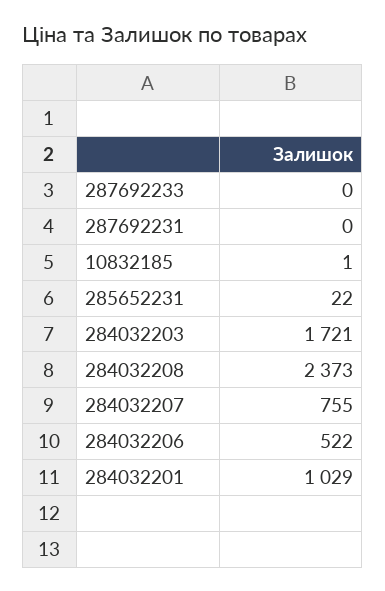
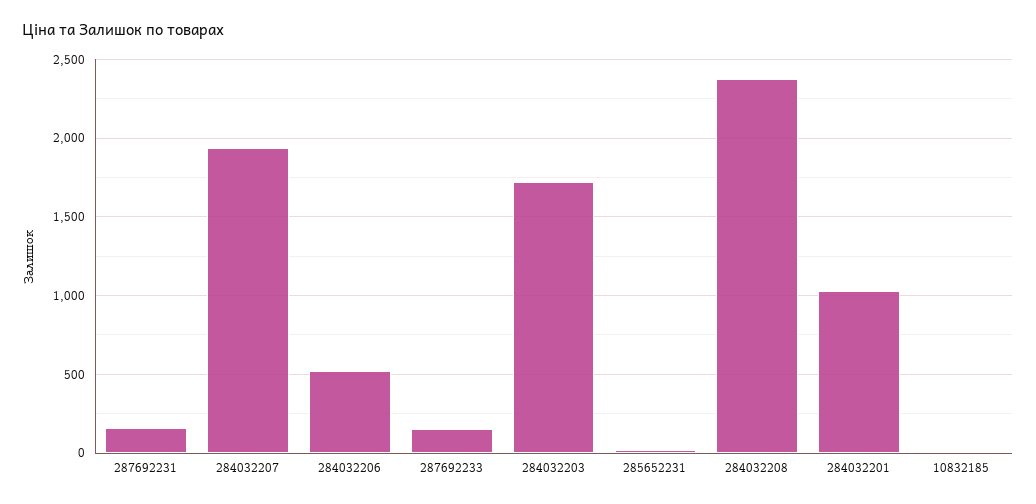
287692233: 0 -> 150
287692231: 0 -> 150
284032207: 755 -> 1950

